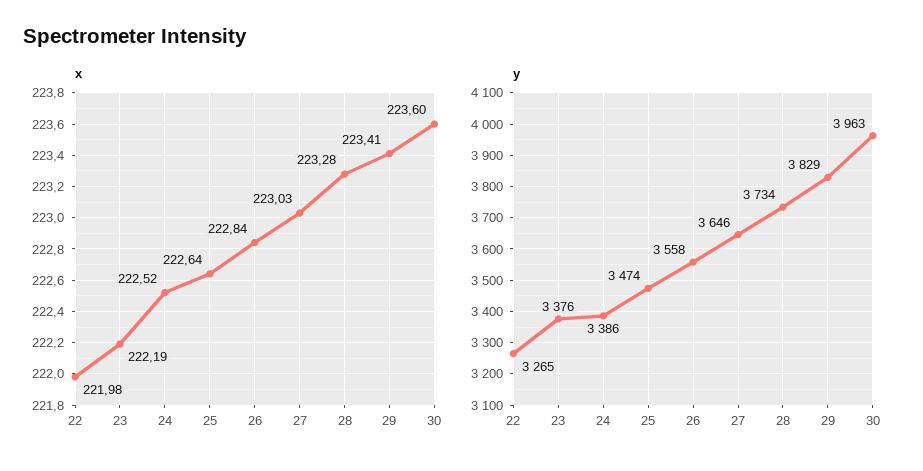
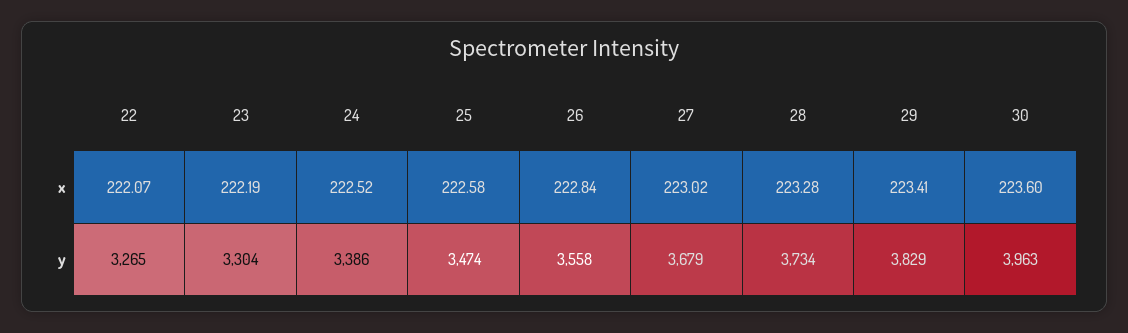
x, 22: 221.98 -> 222.07
x, 25: 222.64 -> 222.58
x, 27: 223.03 -> 223.02
y, 23: 3376 -> 3304
y, 27: 3646 -> 3679

